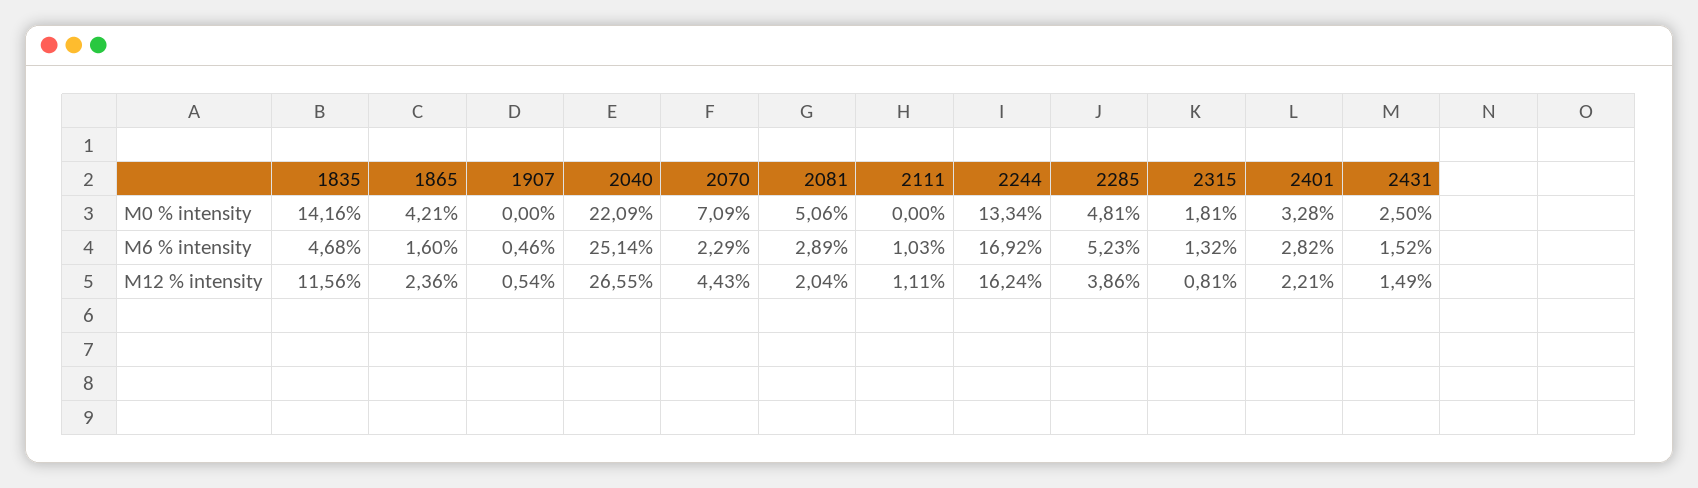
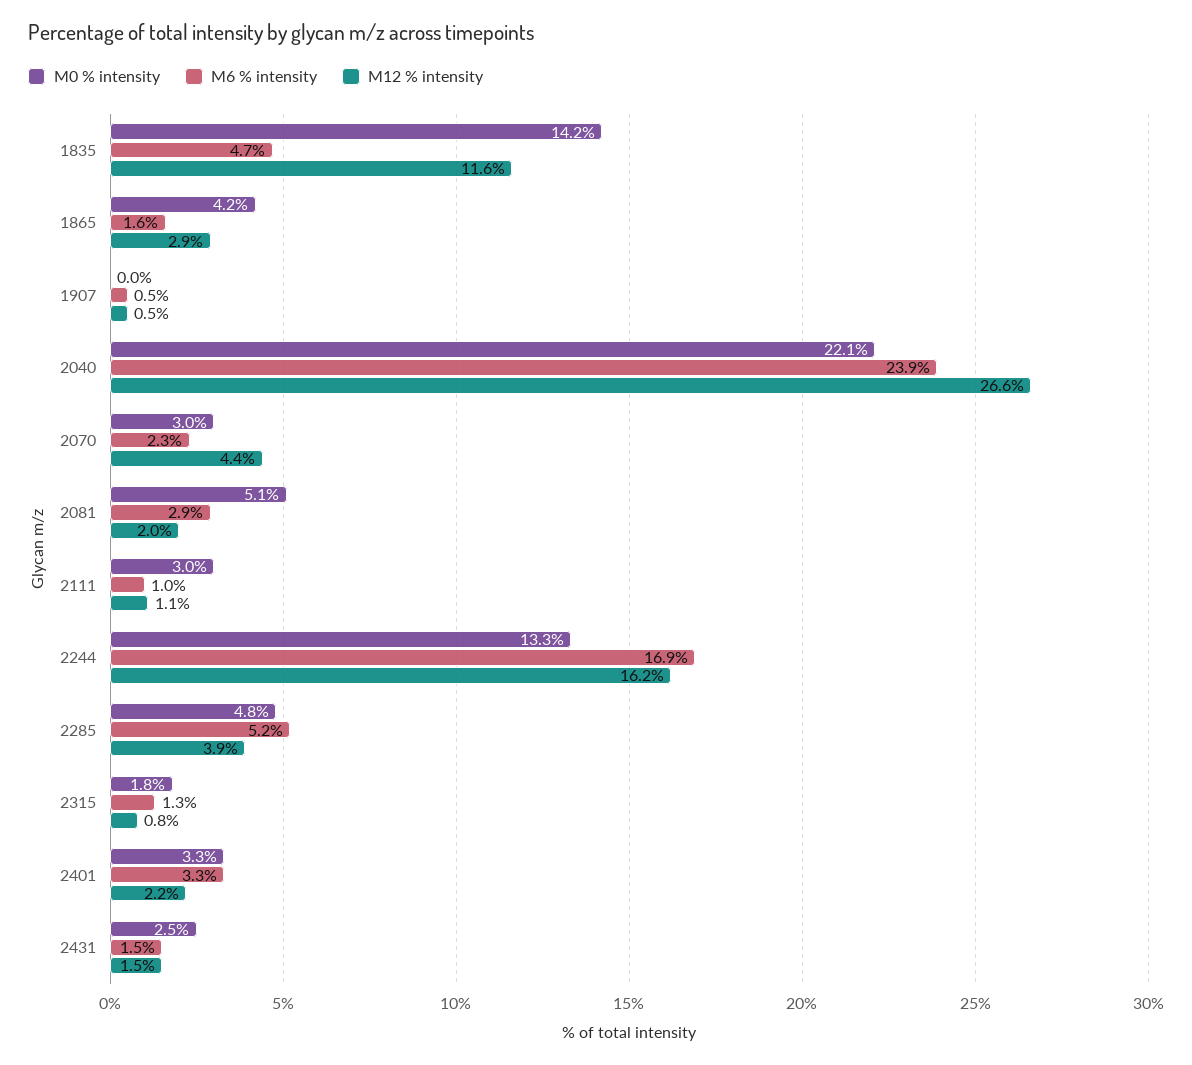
M0 % intensity, 2070: 7.09 -> 3
M0 % intensity, 2111: 0 -> 3
M6 % intensity, 2040: 25.14 -> 23.9
M6 % intensity, 2401: 2.82 -> 3.3
M12 % intensity, 1865: 2.36 -> 2.9

